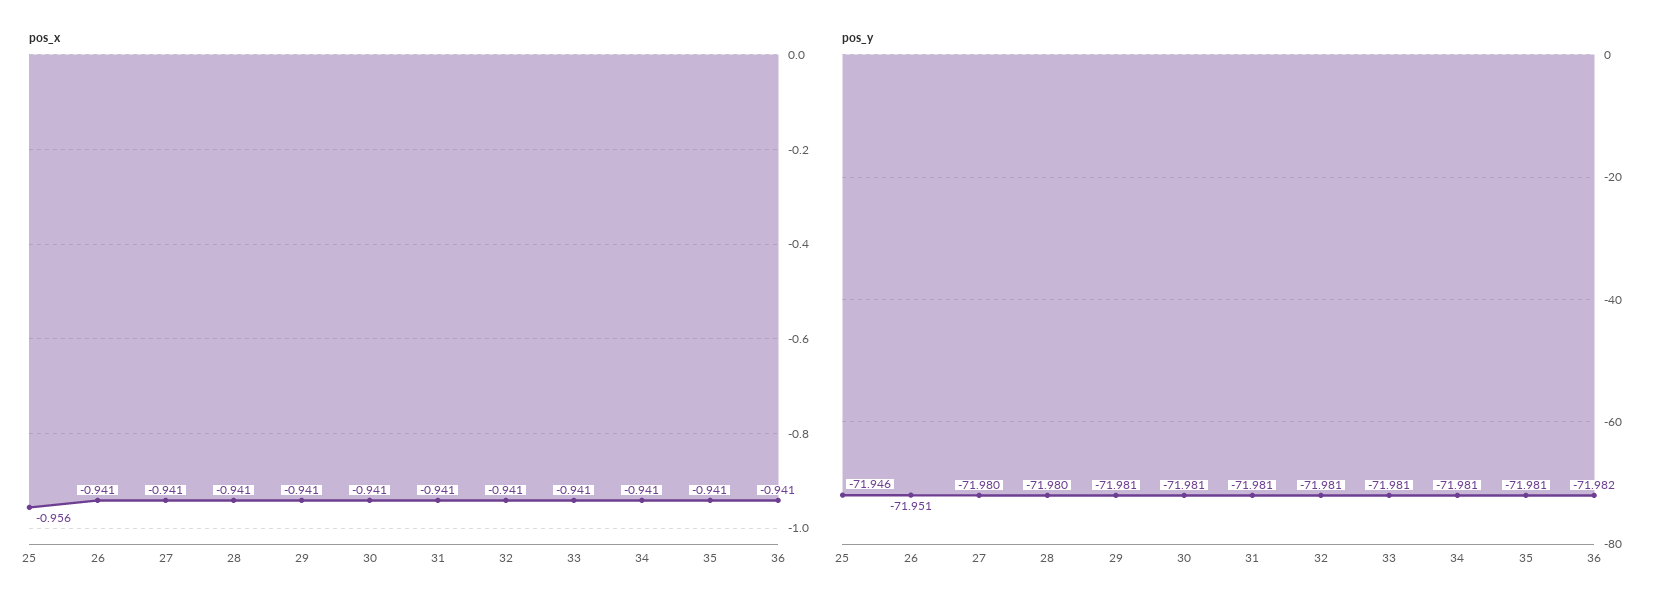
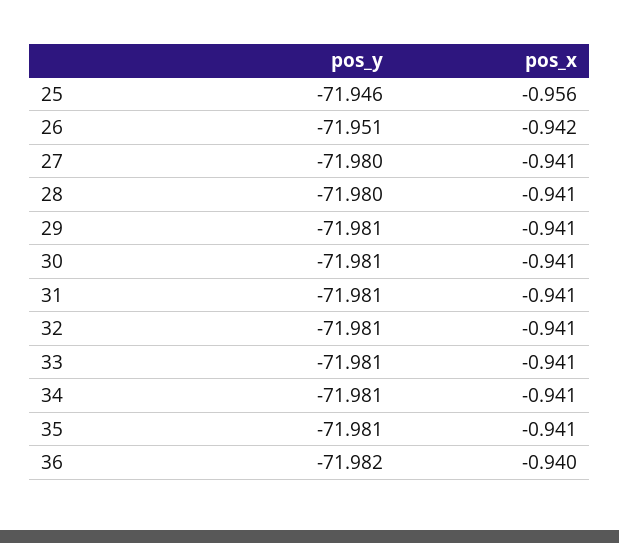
pos_x, 26: -0.941 -> -0.942
pos_x, 36: -0.941 -> -0.94

